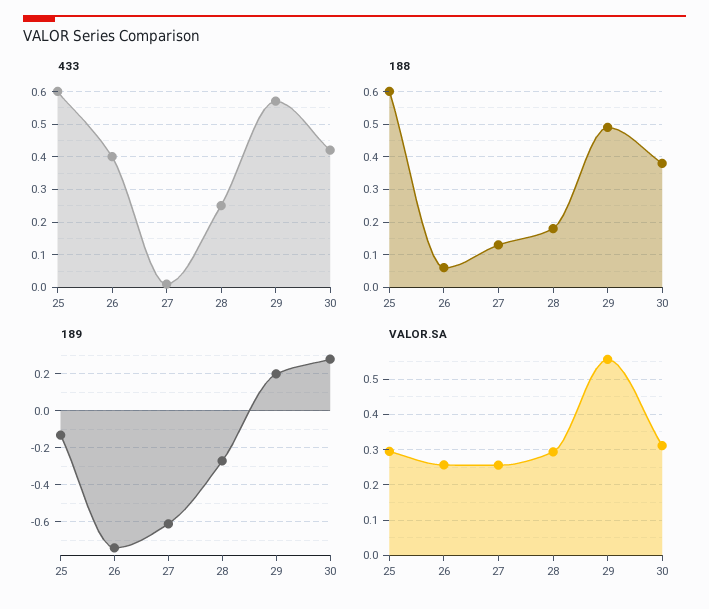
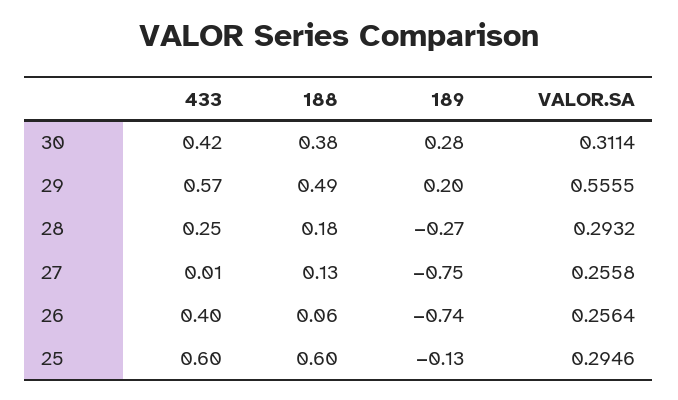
189, 27: -0.6 -> -0.75

